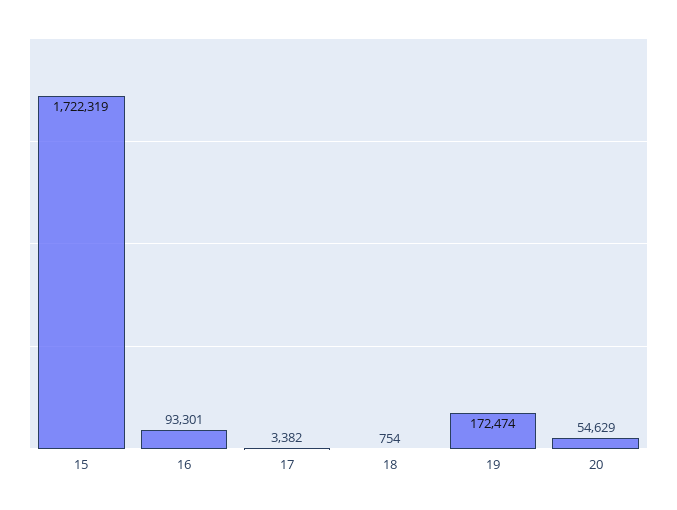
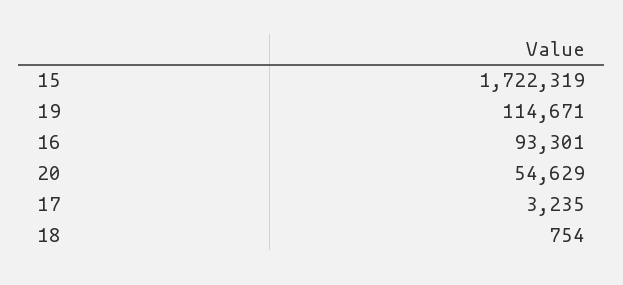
17: 3382 -> 3235
19: 172474 -> 114671

